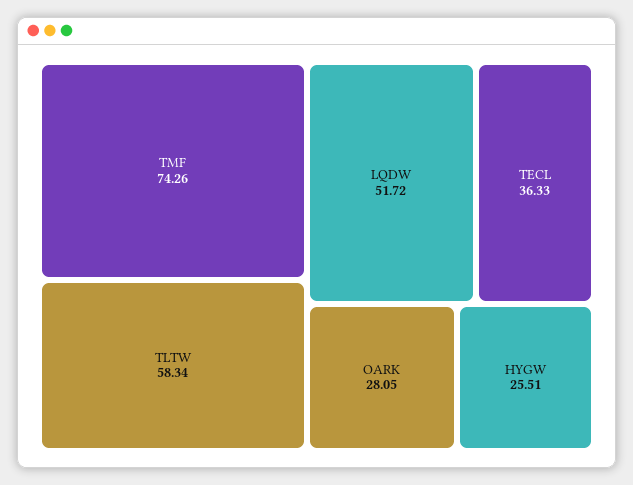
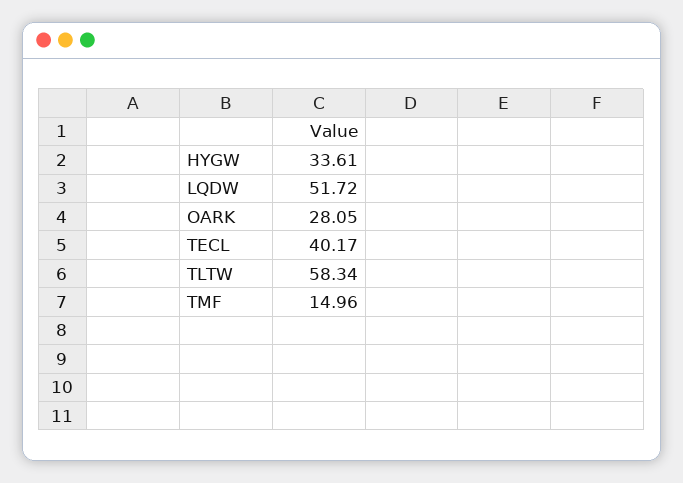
TMF: 74.26 -> 14.96
TECL: 36.33 -> 40.17
HYGW: 25.51 -> 33.61

